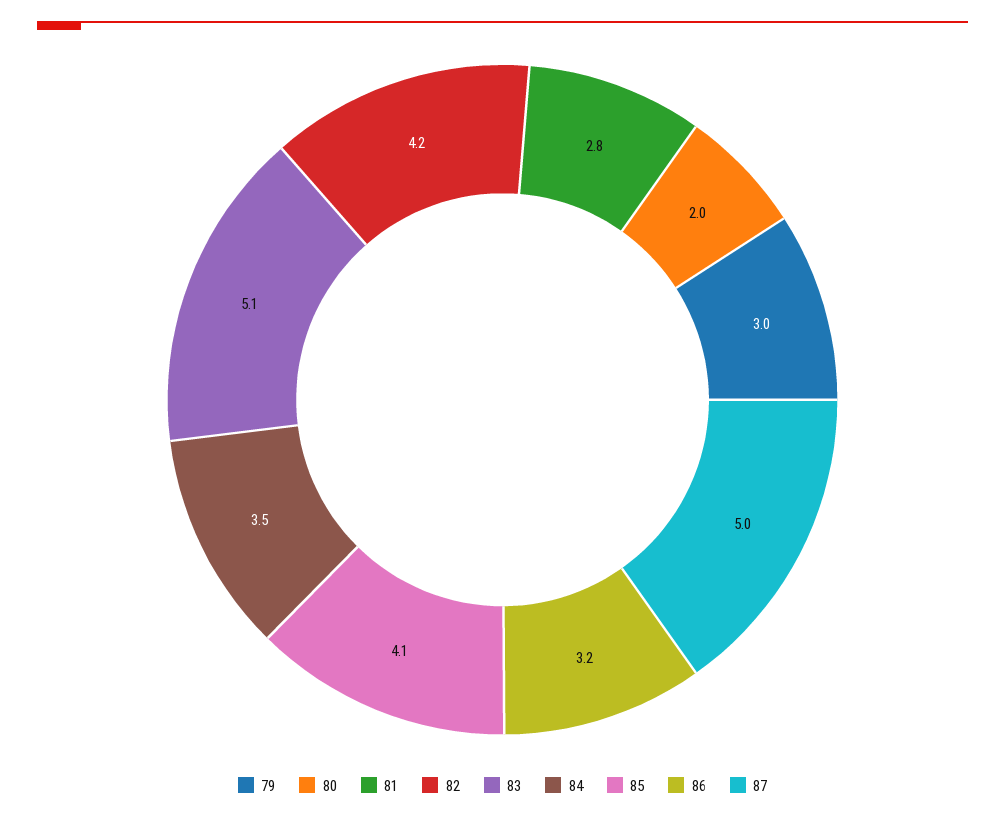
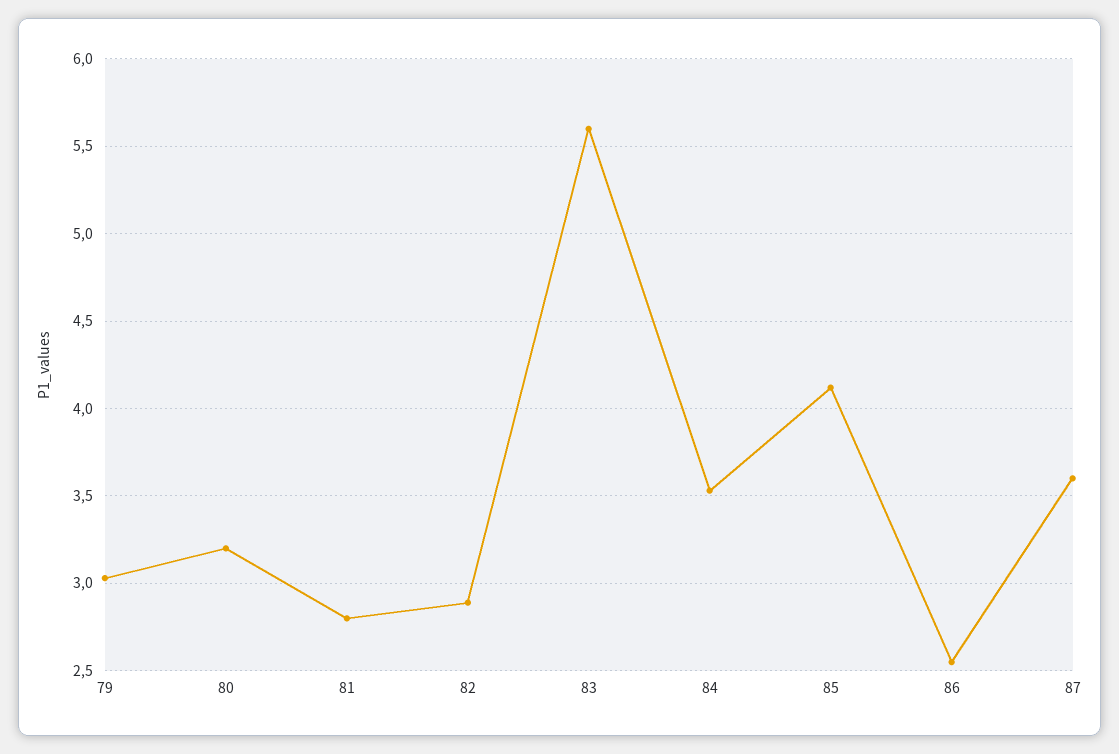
80: 2 -> 3.2
82: 4.2 -> 2.9
83: 5.1 -> 5.6
86: 3.2 -> 2.55
87: 5 -> 3.6

